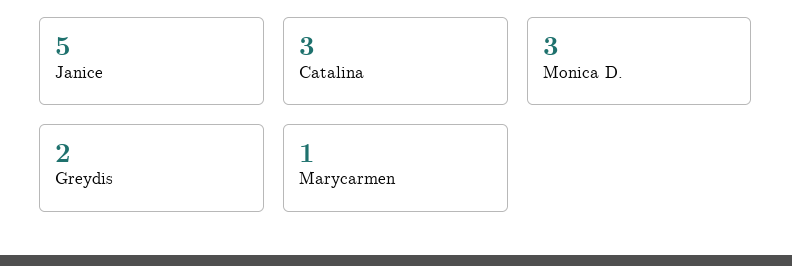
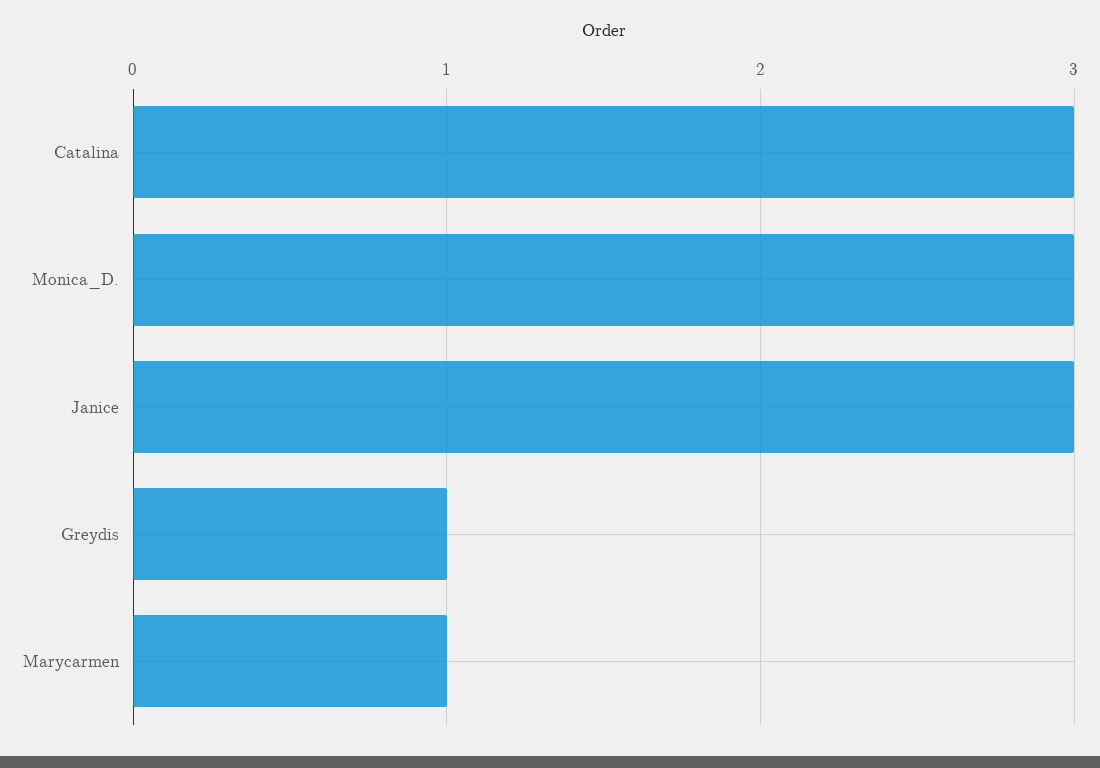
Janice: 5 -> 3
Greydis: 2 -> 1

